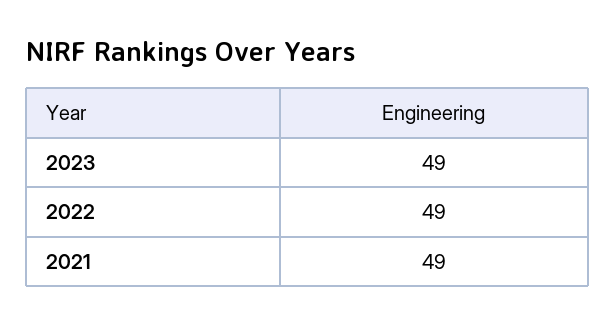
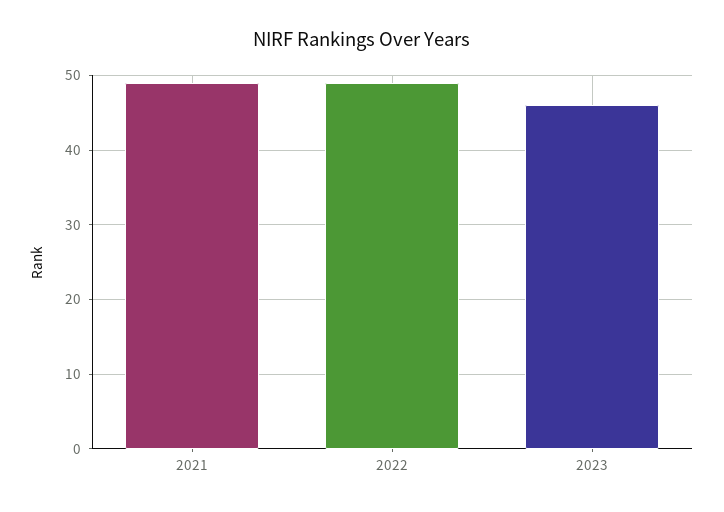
2023: 49 -> 46

